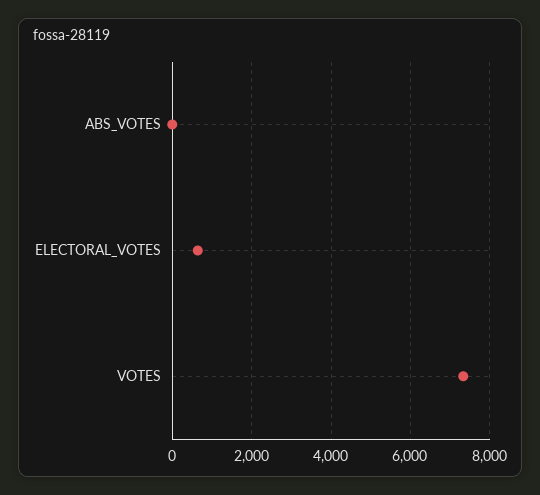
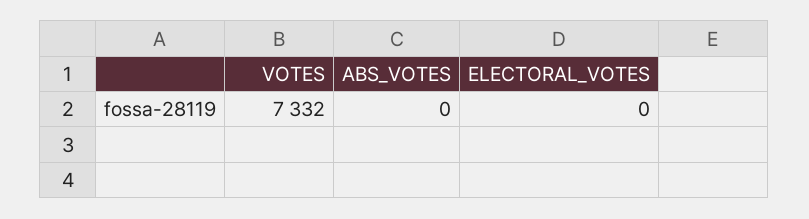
ELECTORAL_VOTES: 600 -> 0

